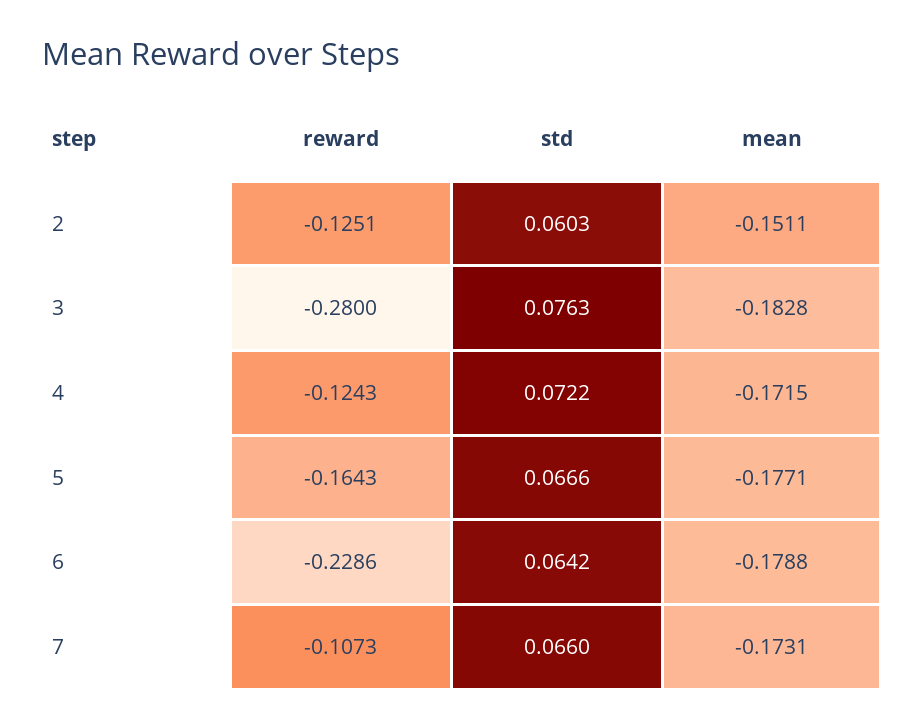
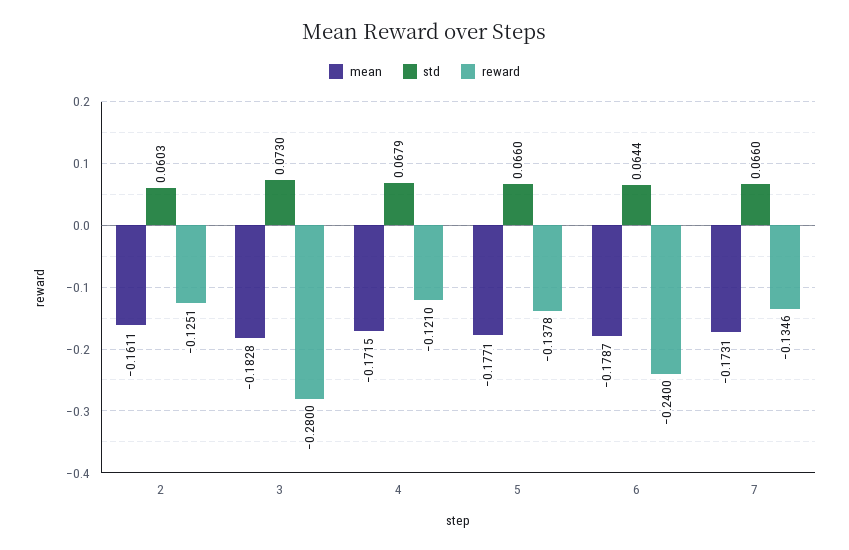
mean, 2: -0.1511 -> -0.1611
std, 3: 0.0763 -> 0.073
reward, 4: -0.1243 -> -0.121
std, 4: 0.0722 -> 0.0679
reward, 5: -0.1643 -> -0.1378
std, 5: 0.0666 -> 0.066
reward, 6: -0.2286 -> -0.24
std, 6: 0.0642 -> 0.0644
mean, 6: -0.1788 -> -0.1787
reward, 7: -0.1073 -> -0.1346

